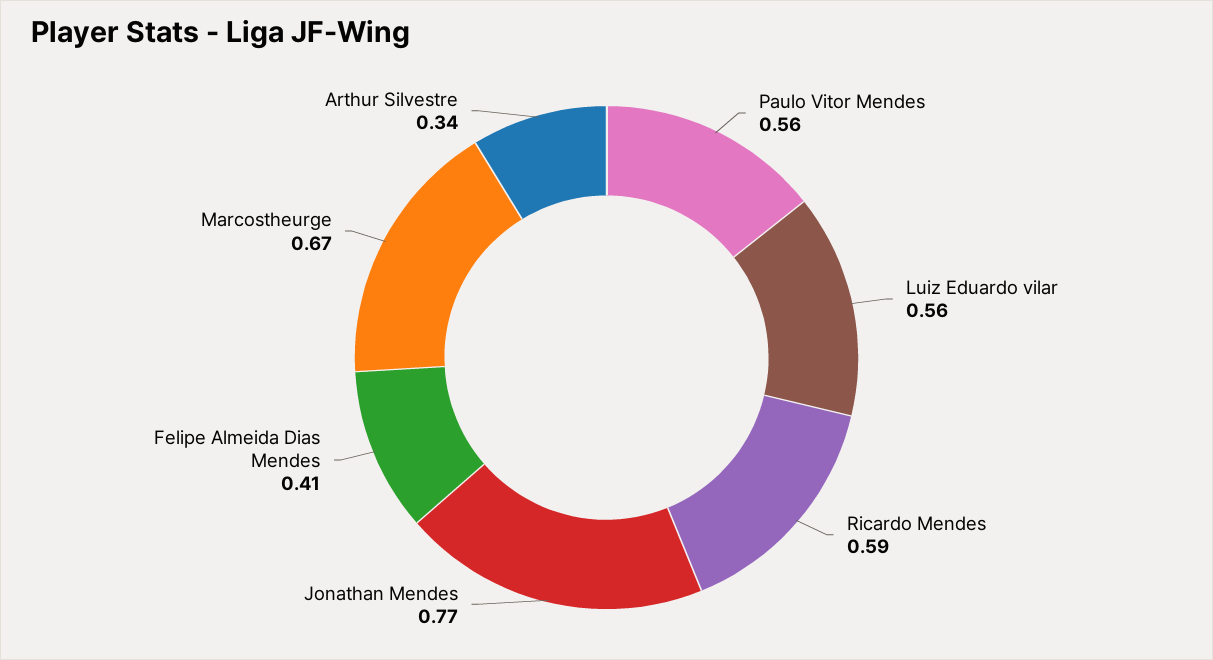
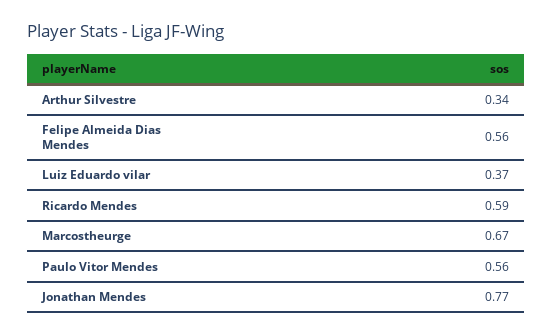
Luiz Eduardo vilar: 0.56 -> 0.37
Felipe Almeida Dias Mendes: 0.41 -> 0.56

